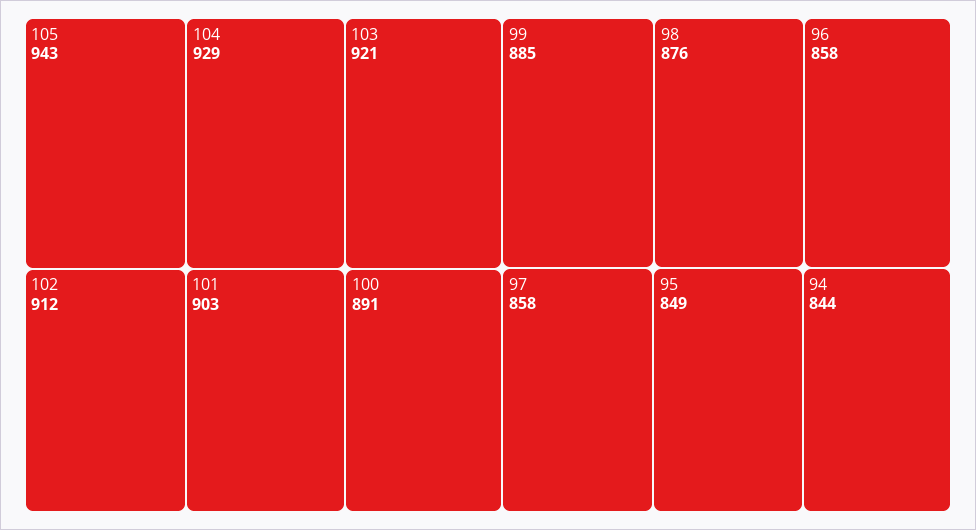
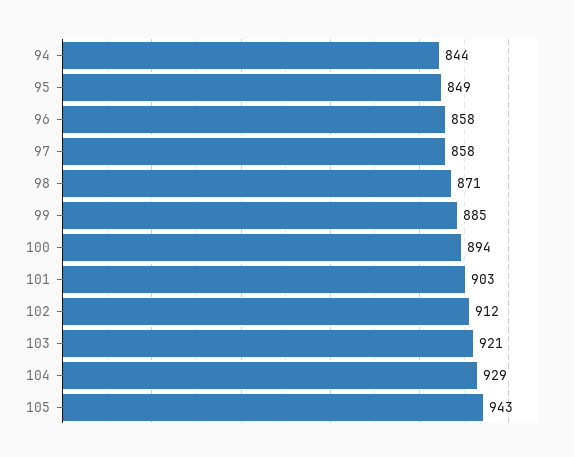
100: 891 -> 894
98: 876 -> 871

